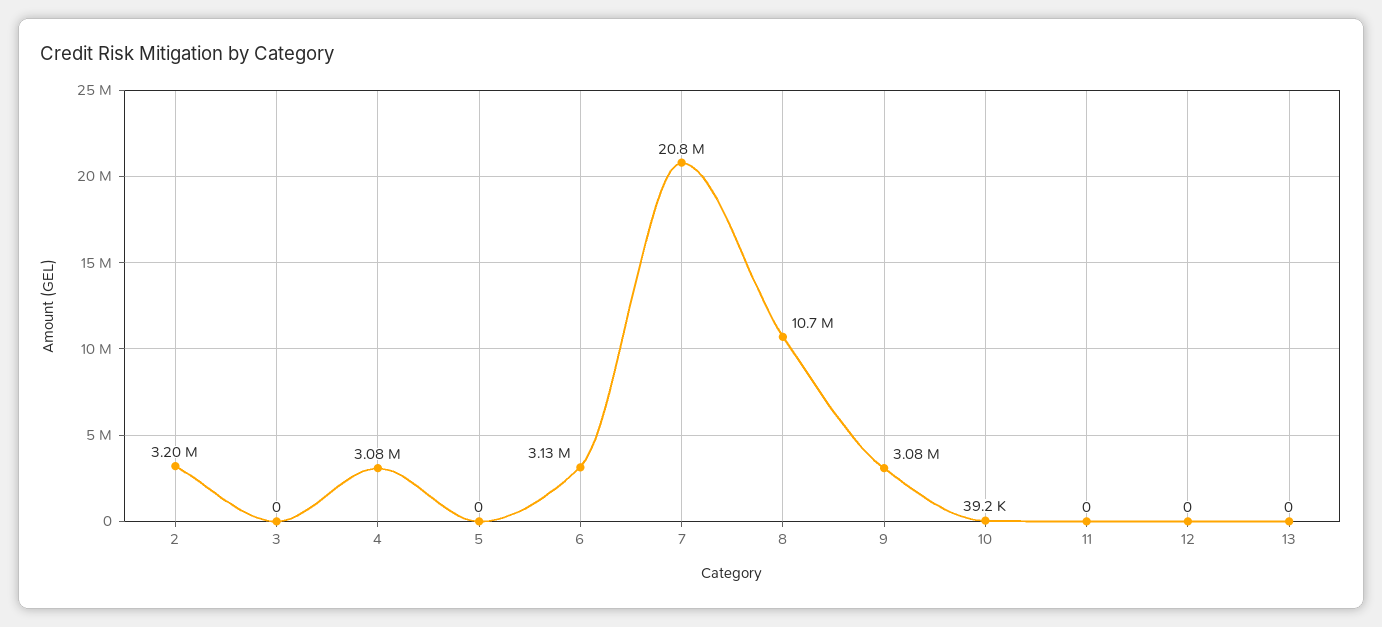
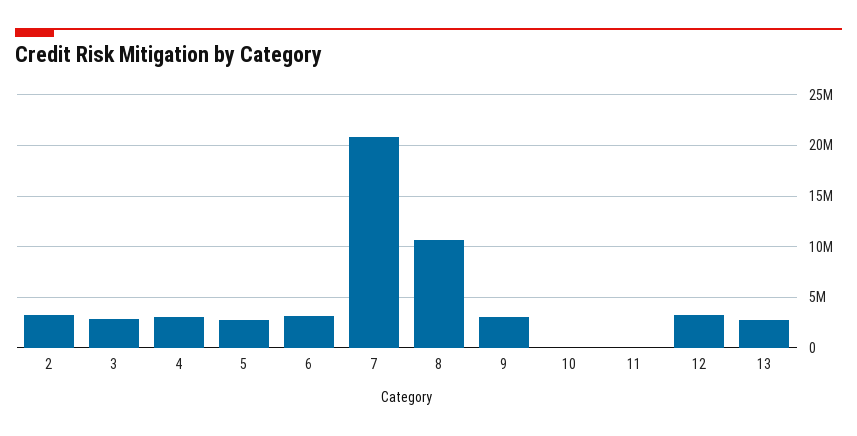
3: 0 -> 3000000
5: 0 -> 3000000
12: 0 -> 3000000
13: 0 -> 3000000

